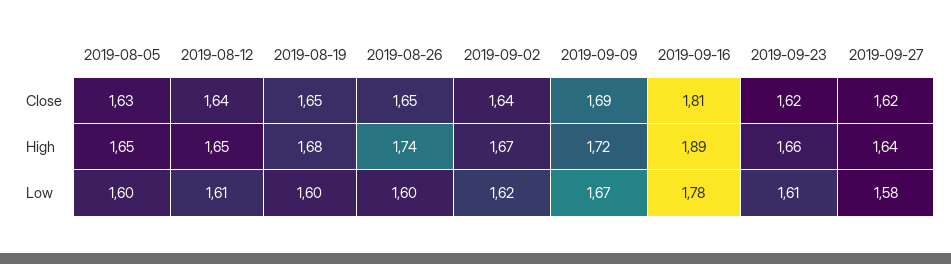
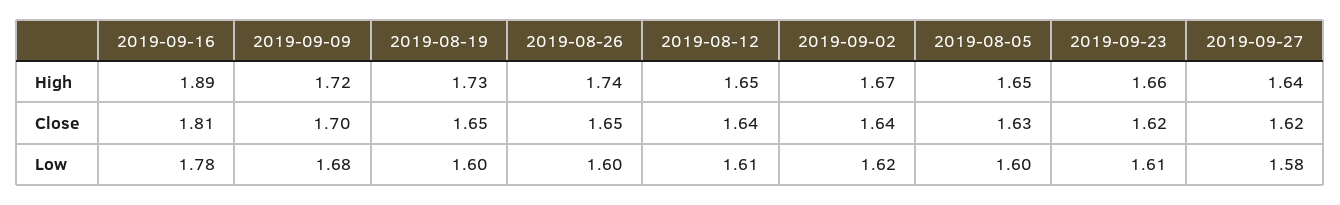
2019-09-09, Close: 1.69 -> 1.7
2019-08-19, High: 1.68 -> 1.73
2019-09-09, Low: 1.67 -> 1.68

